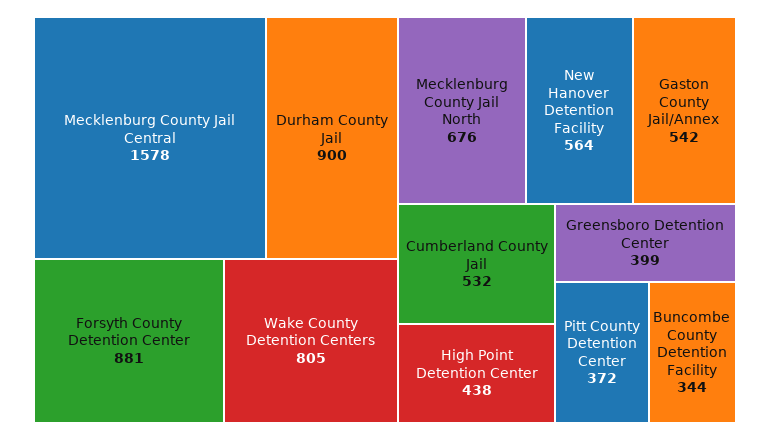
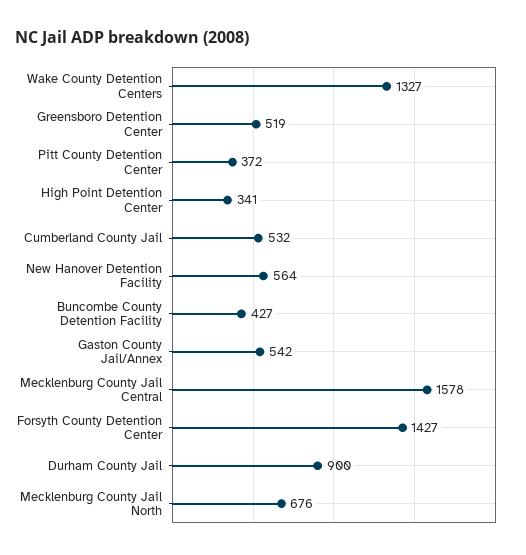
Forsyth County Detention Center: 881 -> 1427
Wake County Detention Centers: 805 -> 1327
High Point Detention Center: 438 -> 341
Greensboro Detention Center: 399 -> 519
Buncombe County Detention Facility: 344 -> 427

